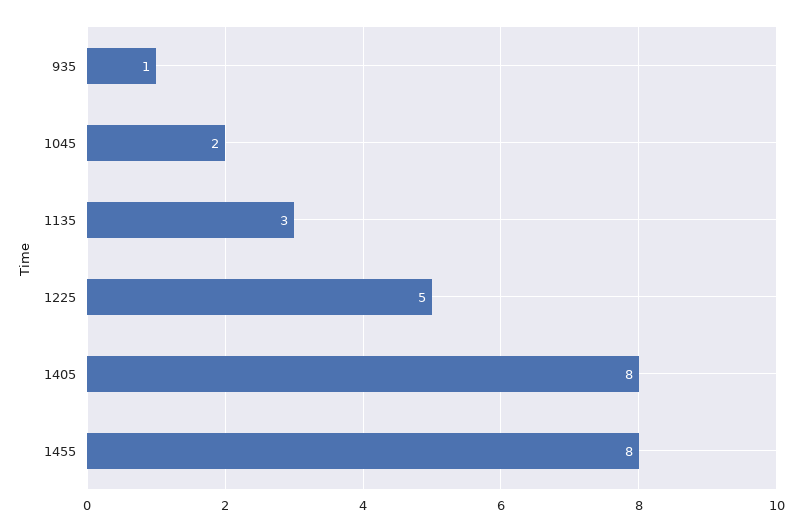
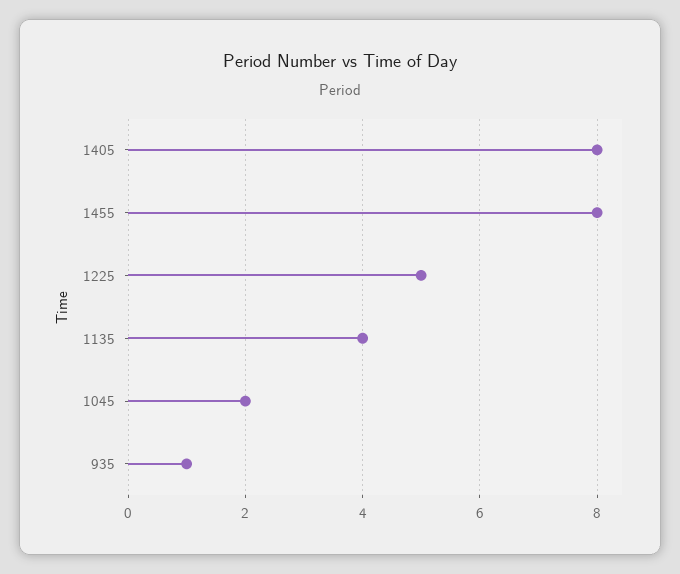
1135: 3 -> 4

